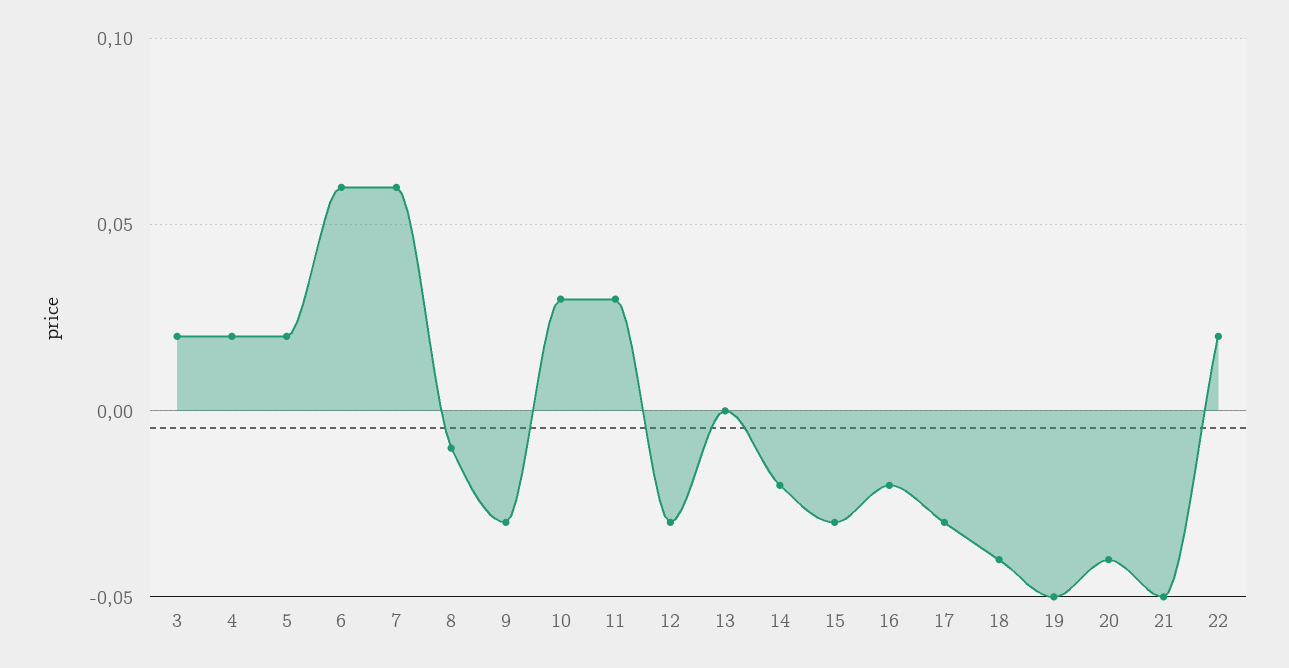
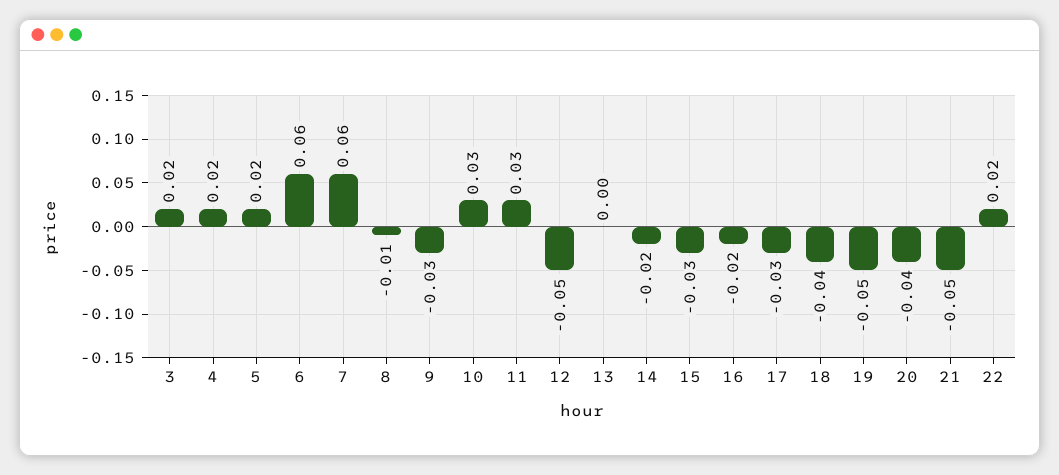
12: -0.03 -> -0.05

